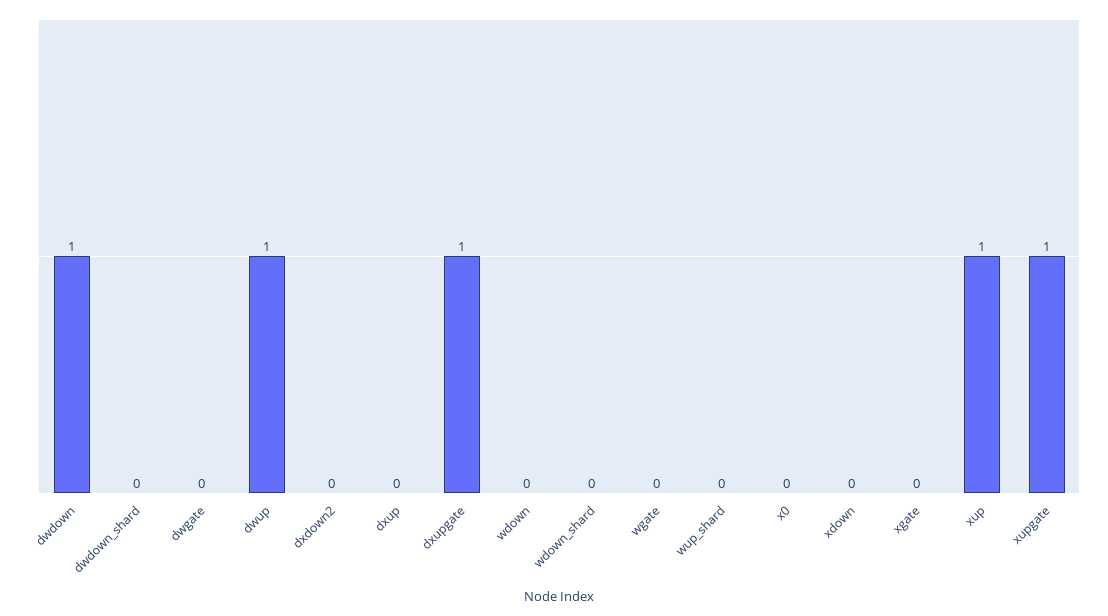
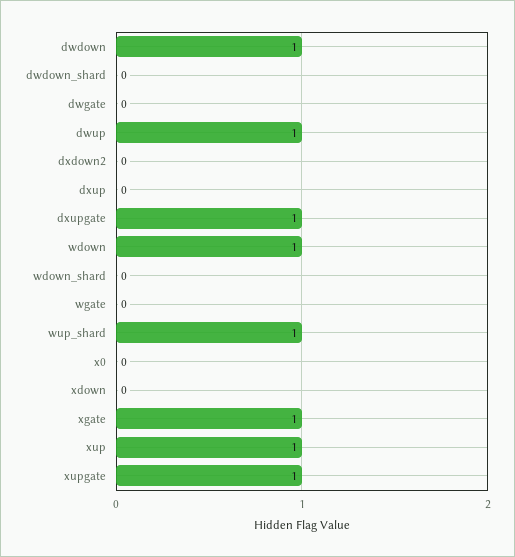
wdown: 0 -> 1
wup_shard: 0 -> 1
xgate: 0 -> 1

